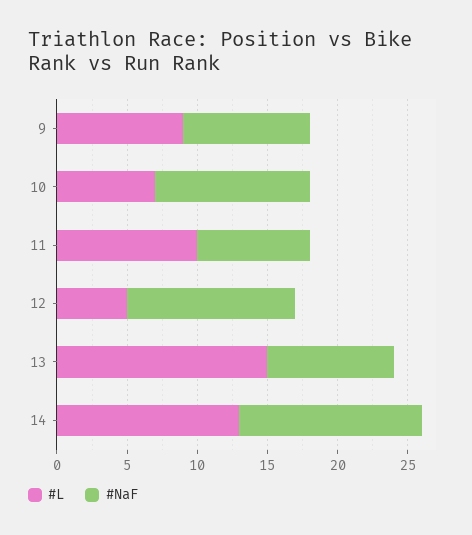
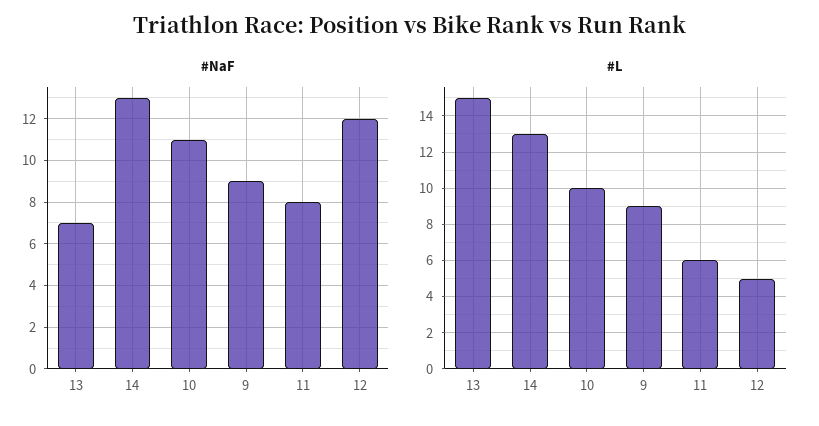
#L, 10: 7 -> 10
#L, 11: 10 -> 6
#NaF, 13: 9 -> 7

